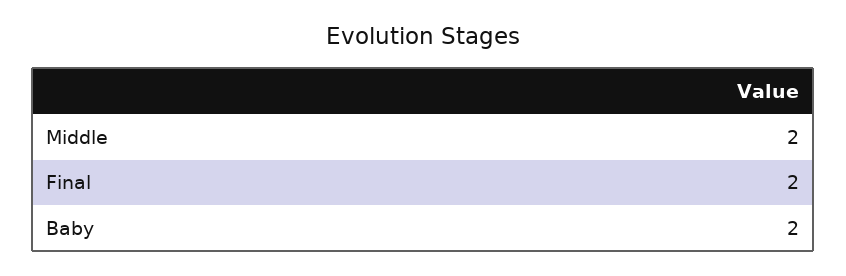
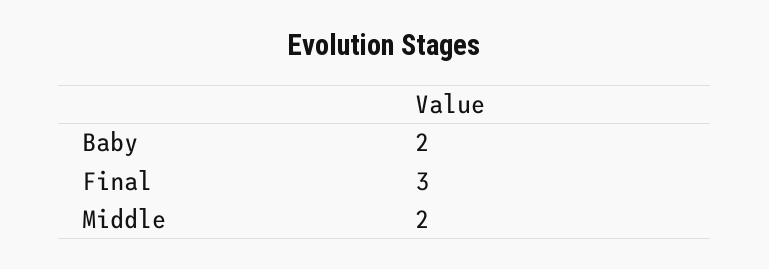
Final: 2 -> 3

